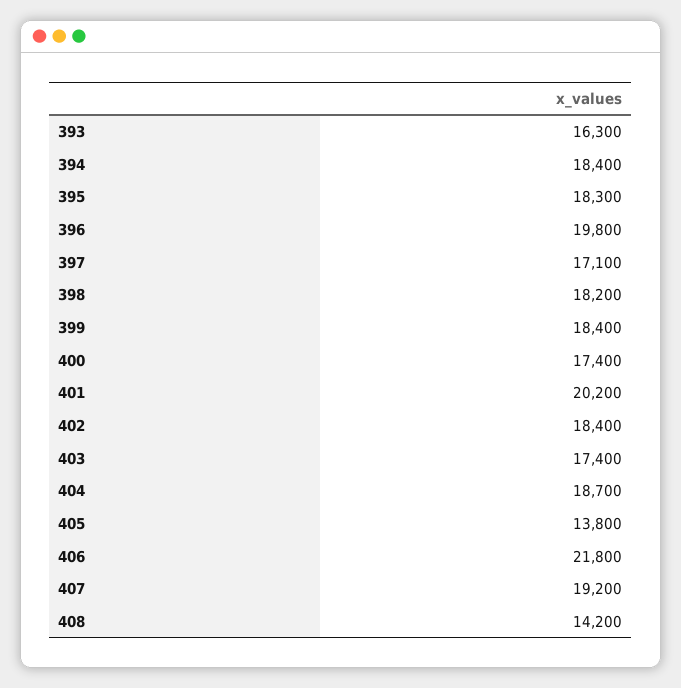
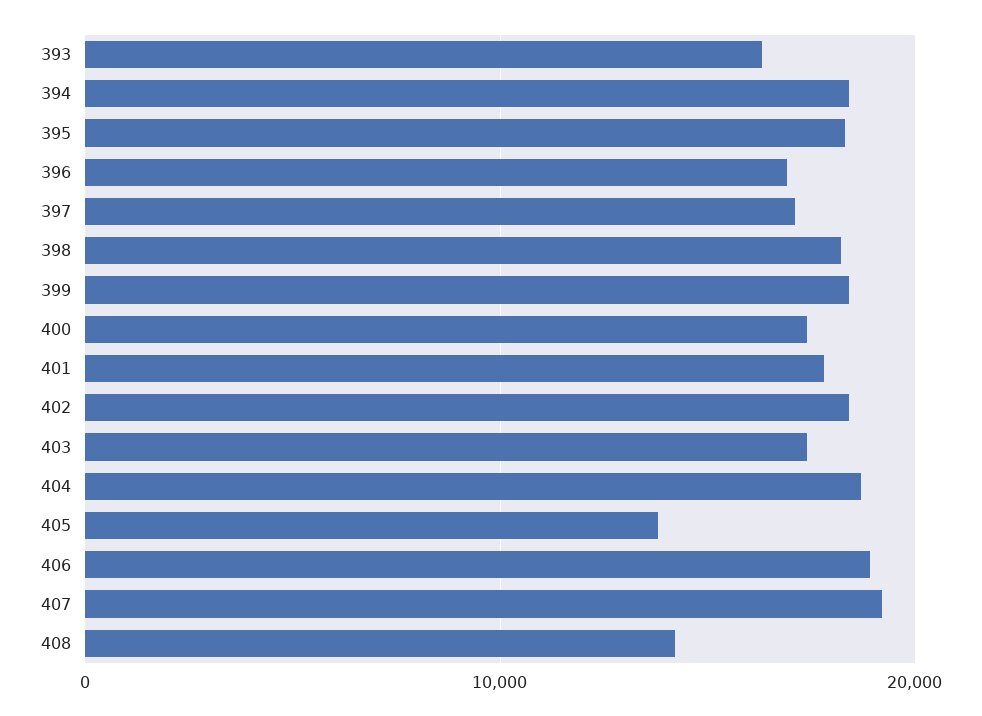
396: 19800 -> 17000
401: 20200 -> 18000
406: 21800 -> 19000

